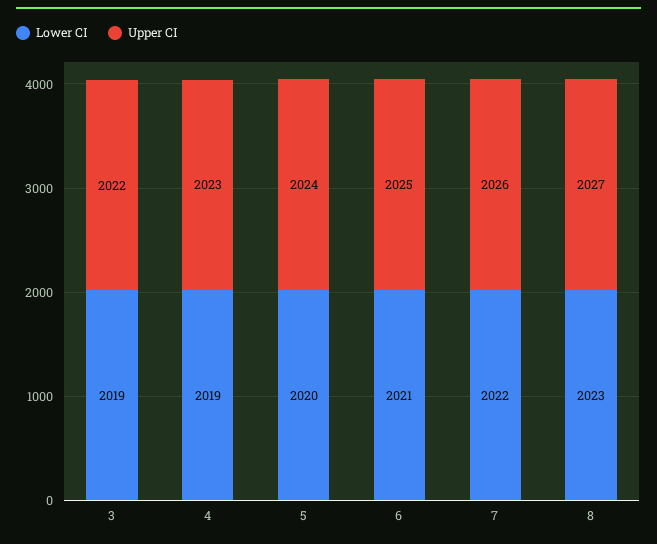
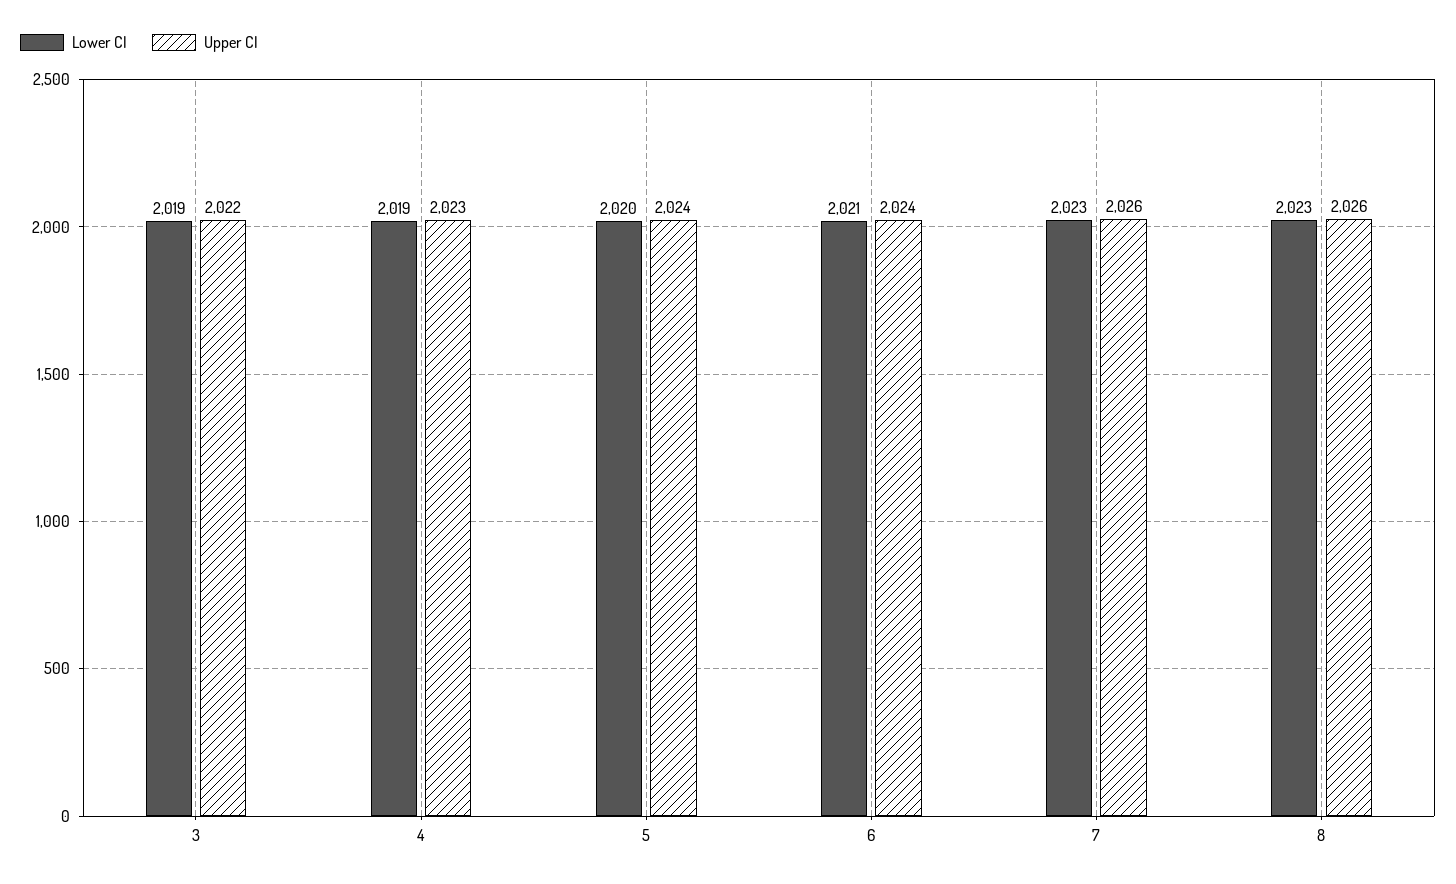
Upper CI, 6: 2025 -> 2024
Lower CI, 7: 2022 -> 2023
Upper CI, 8: 2027 -> 2026

